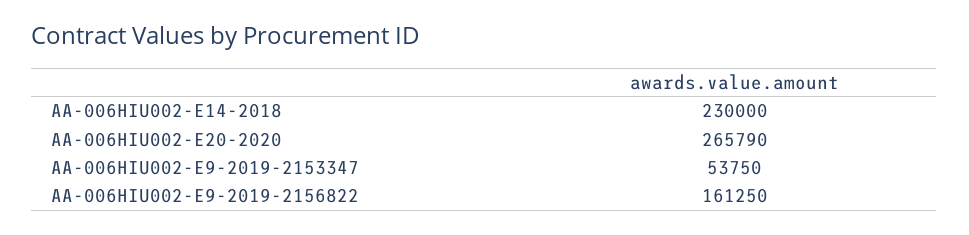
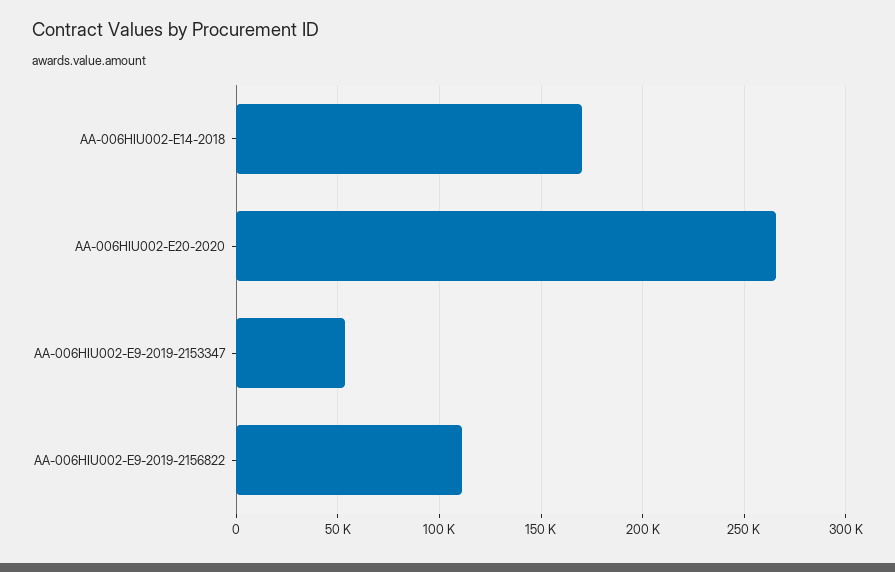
AA-006HIU002-E14-2018: 230000 -> 170000
AA-006HIU002-E9-2019-2156822: 161250 -> 110000

